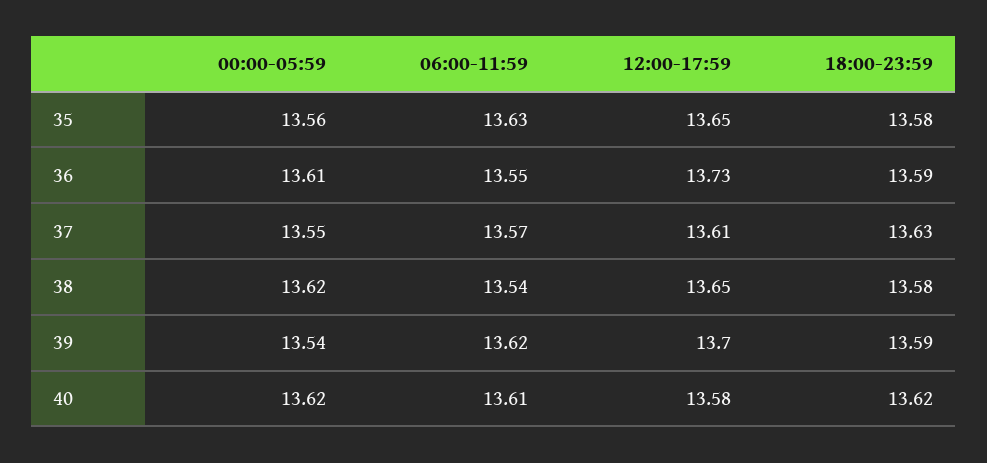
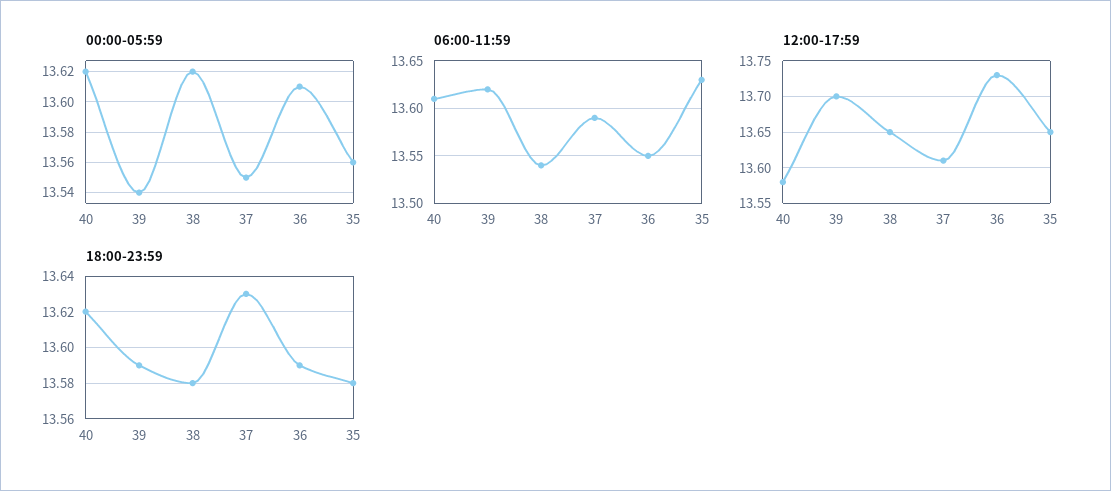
06:00-11:59, 37: 13.57 -> 13.59

